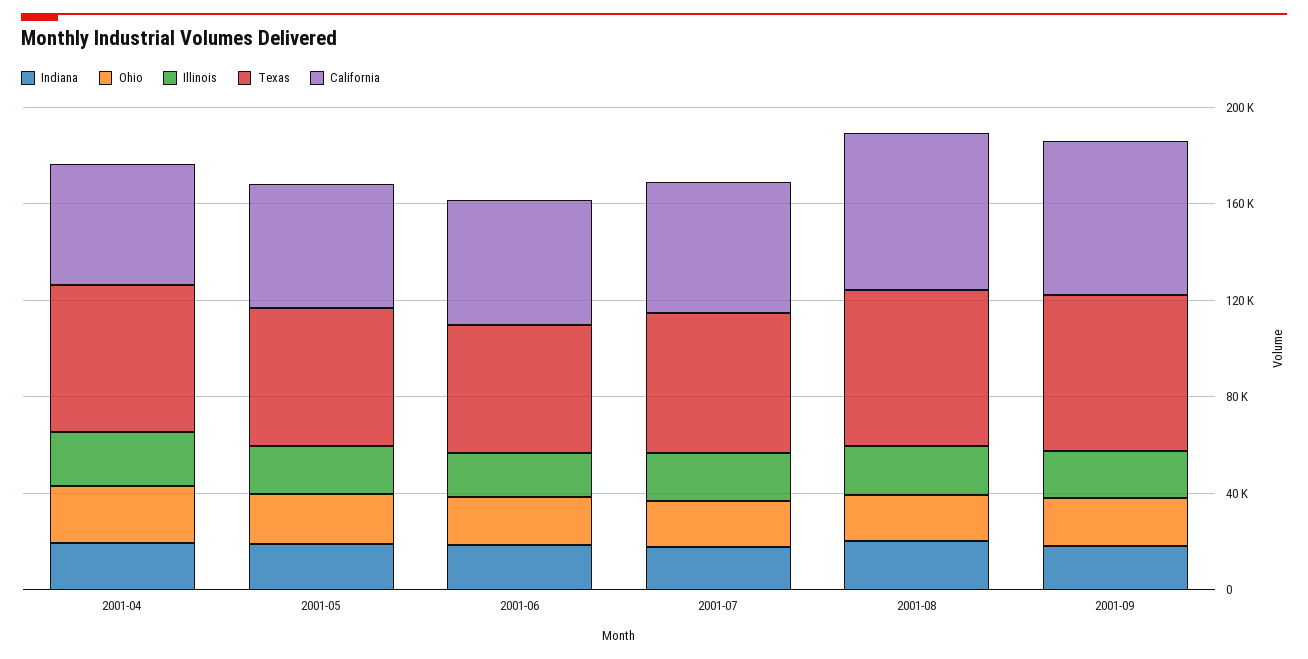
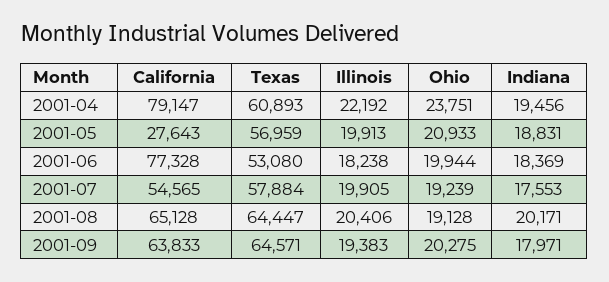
California, 2001-04: 50000 -> 79147
California, 2001-05: 50000 -> 27643
California, 2001-06: 50000 -> 77328

